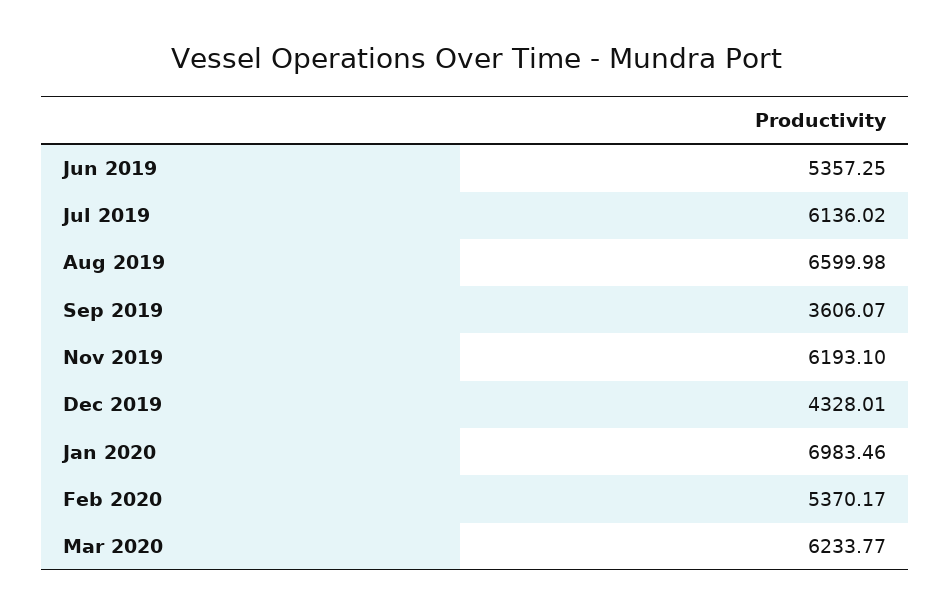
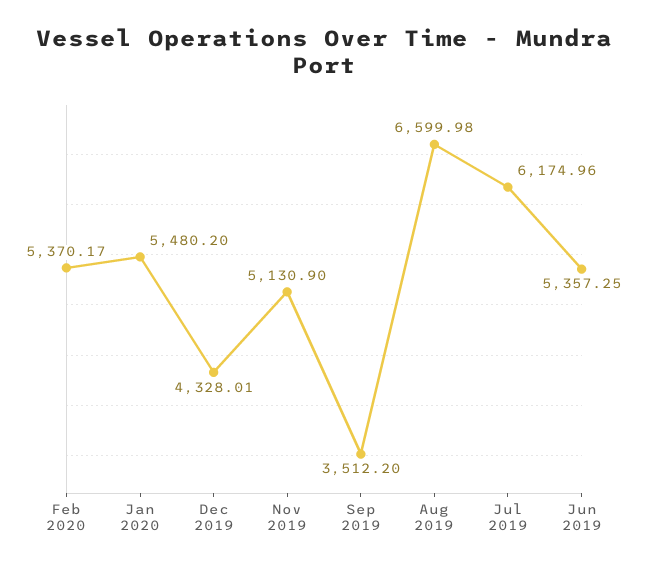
Jul 2019: 6136.02 -> 6174.96
Sep 2019: 3606.07 -> 3512.2
Nov 2019: 6193.1 -> 5130.9
Jan 2020: 6983.46 -> 5480.2
Mar 2020: 6233.77 -> none

